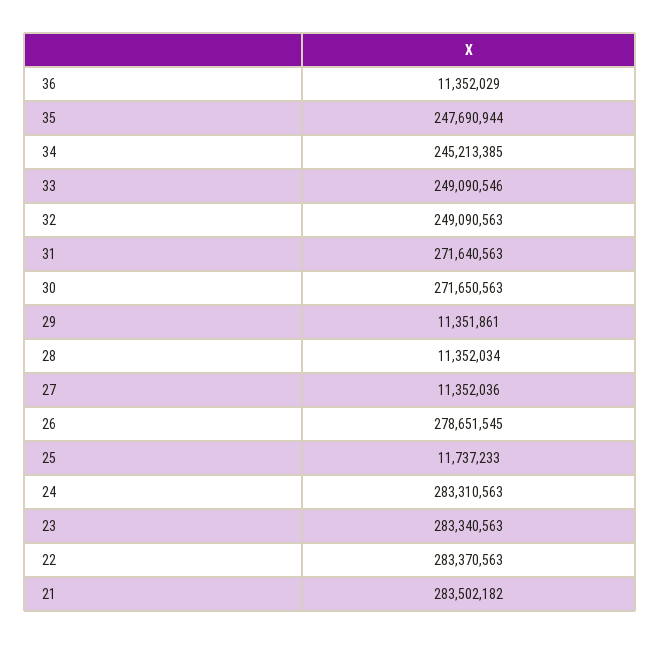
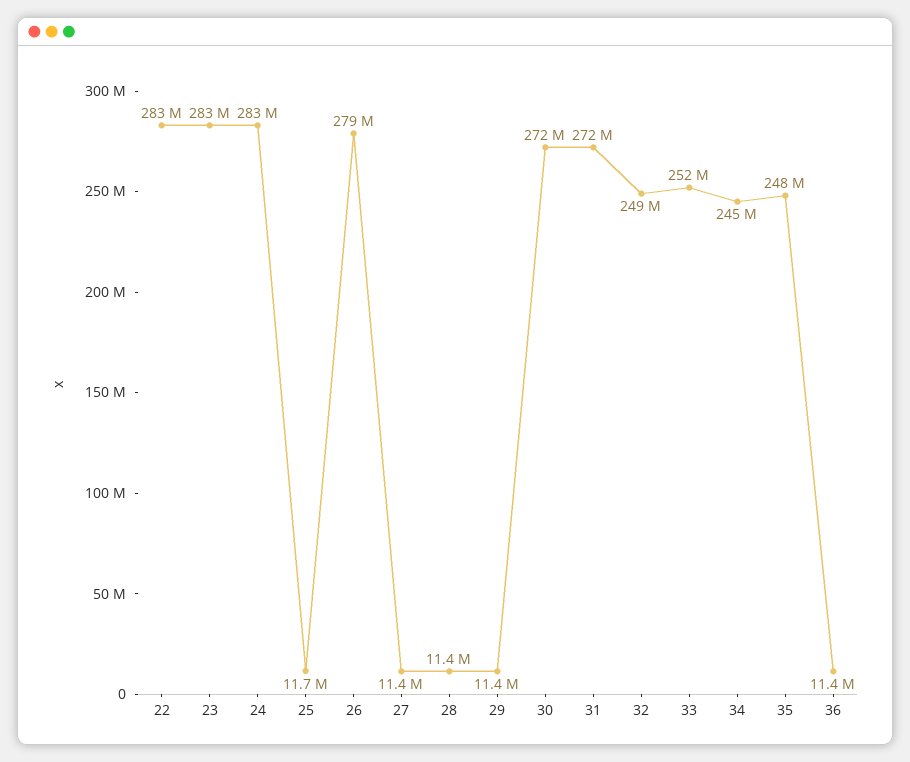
33: 249090546 -> 252000000
21: 283502182 -> none

